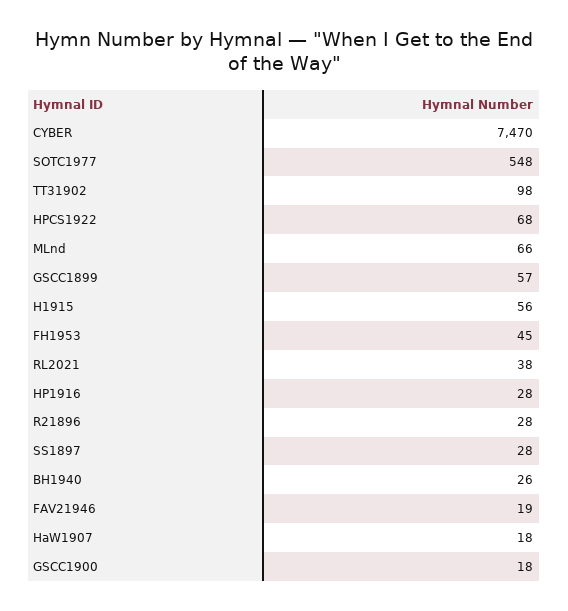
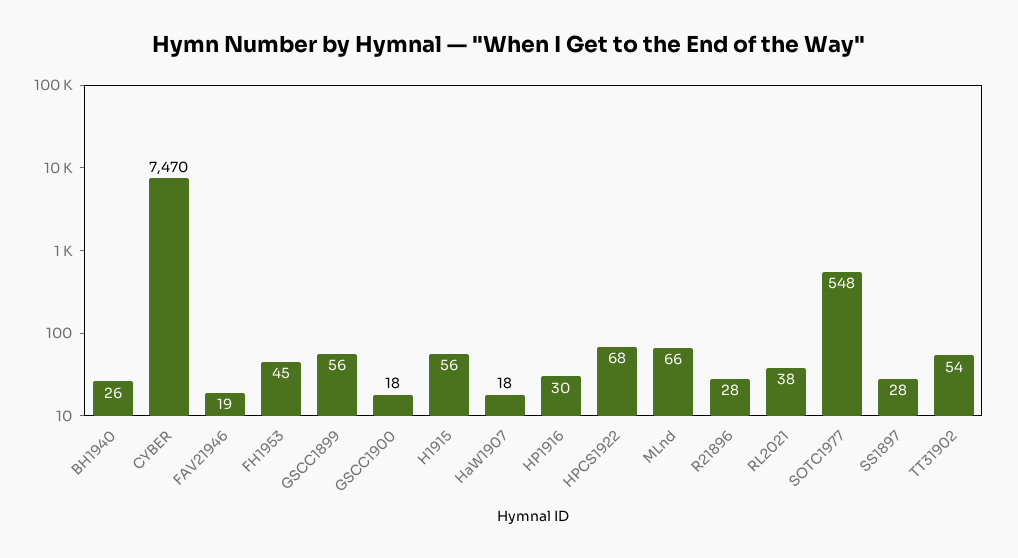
TT31902: 98 -> 54
GSCC1899: 57 -> 56
HP1916: 28 -> 30

